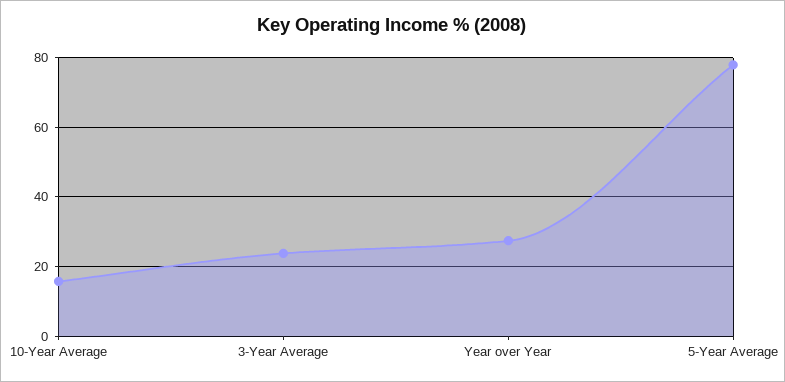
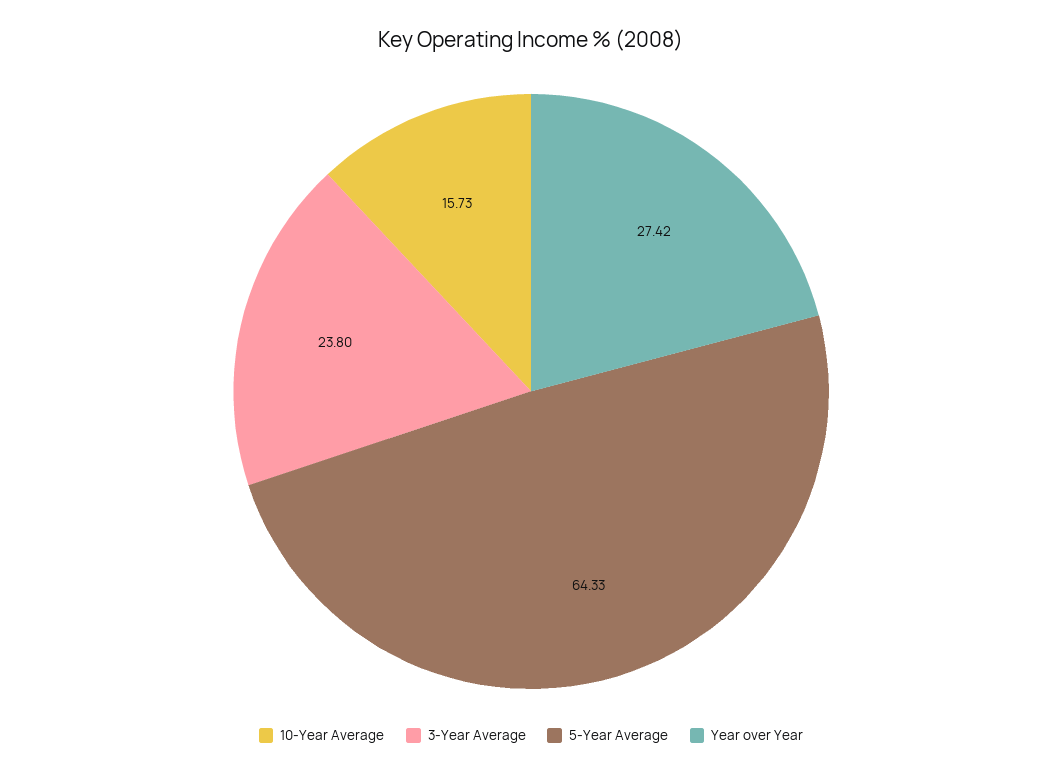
5-Year Average: 78 -> 64.33

